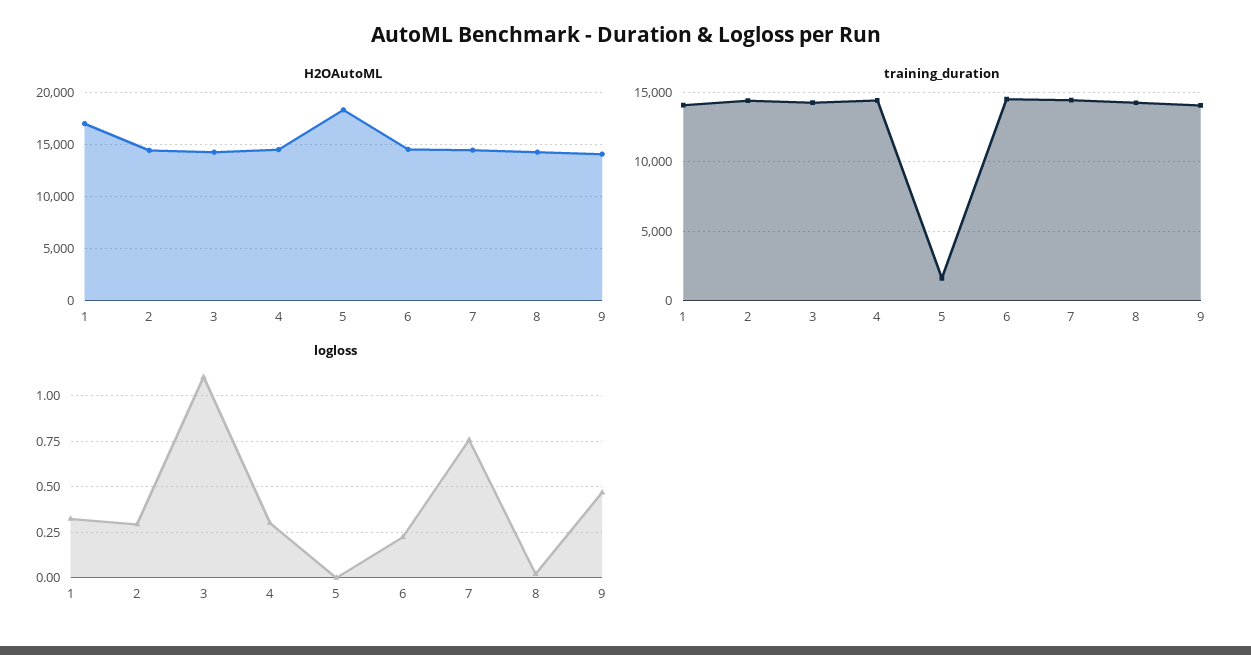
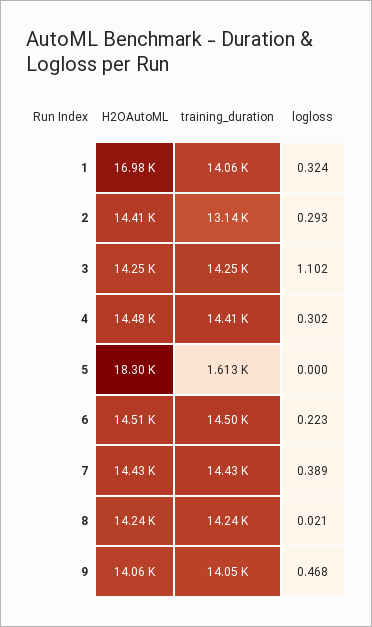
training_duration, 2: 14500 -> 13140
logloss, 7: 0.75 -> 0.389

